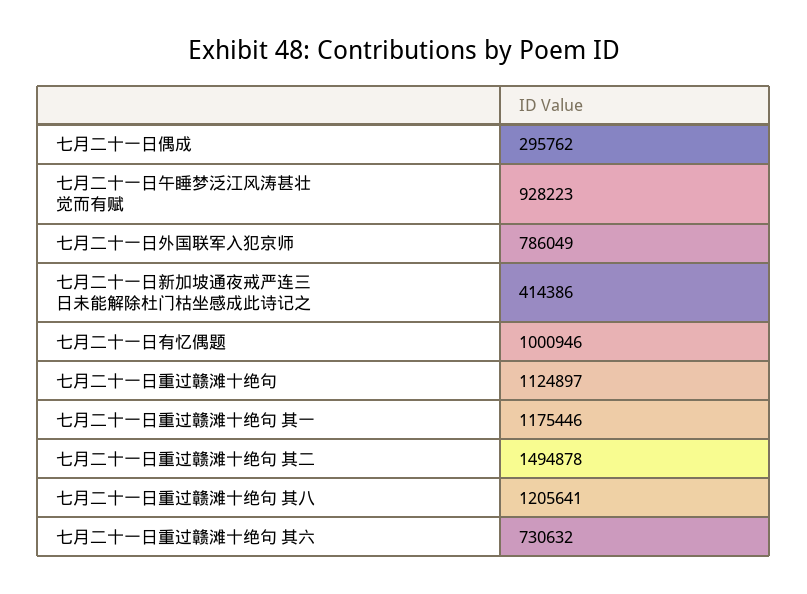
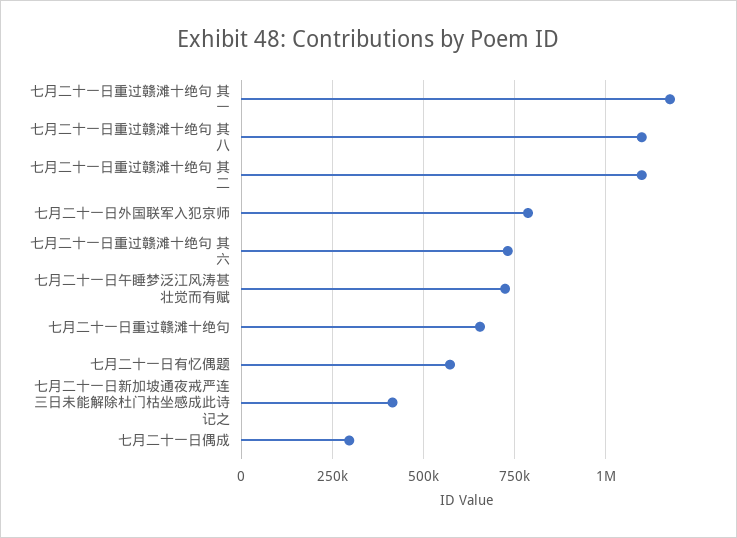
七月二十一日午睡梦泛江风涛甚壮觉而有赋: 928223 -> 725000
七月二十一日有忆偶题: 1000946 -> 575000
七月二十一日重过赣滩十绝句: 1124897 -> 650000
七月二十一日重过赣滩十绝句 其二: 1494878 -> 1100000
七月二十一日重过赣滩十绝句 其八: 1205641 -> 1100000

